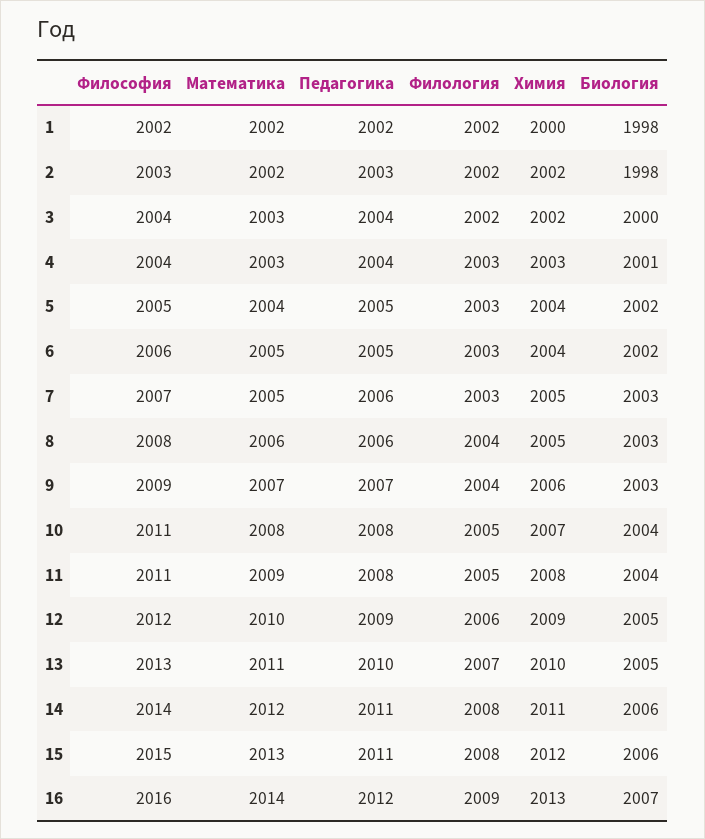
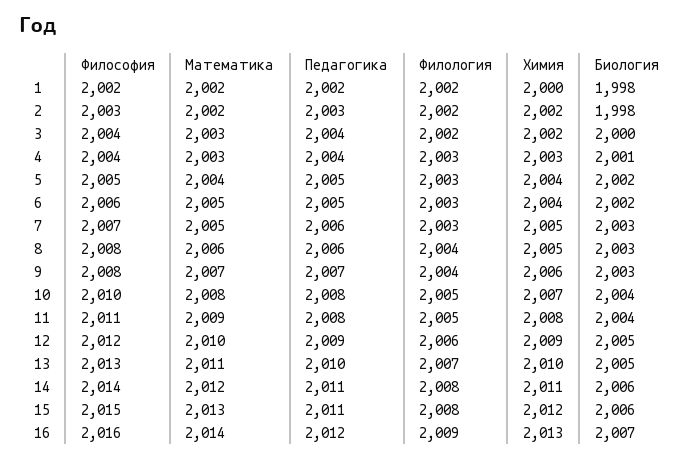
Философия, 9: 2009 -> 2008
Философия, 10: 2011 -> 2010

